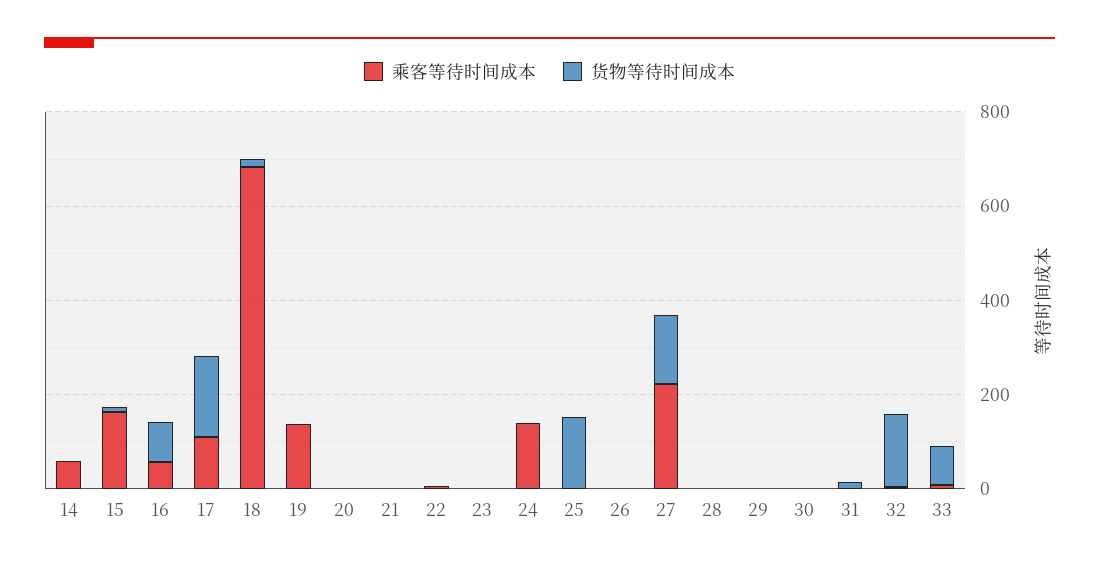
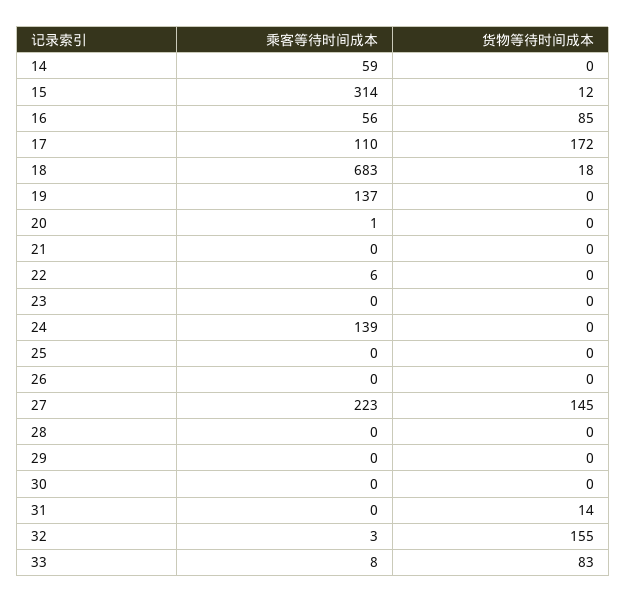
乘客等待时间成本, 15: 150 -> 314
货物等待时间成本, 25: 150 -> 0

